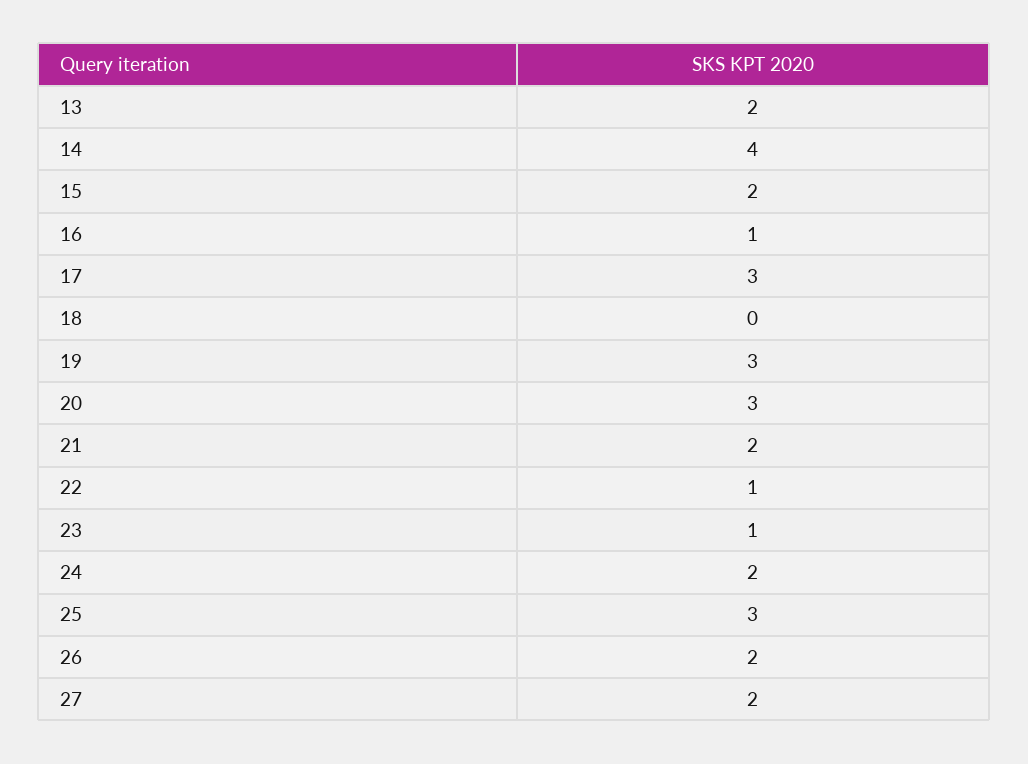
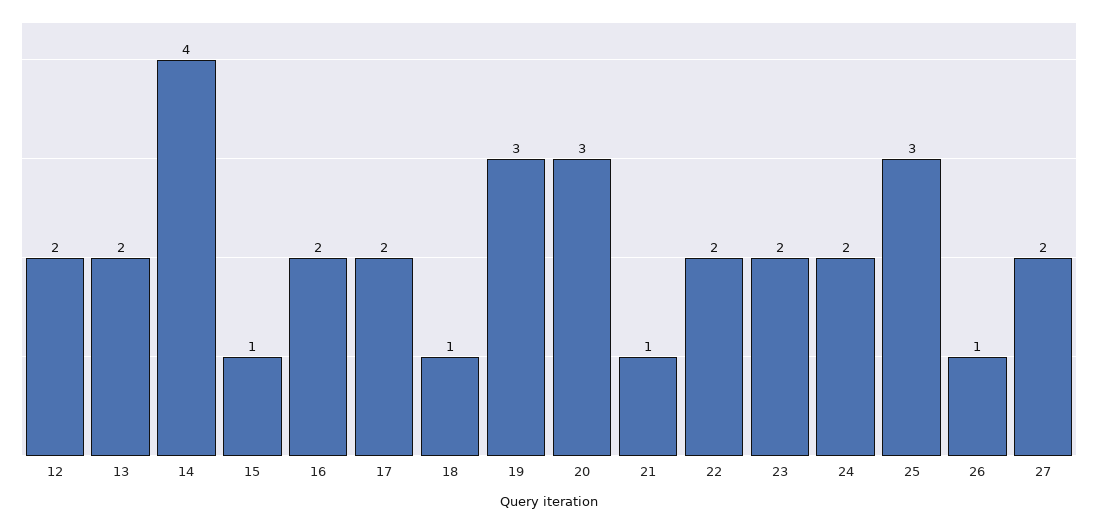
15: 2 -> 1
16: 1 -> 2
17: 3 -> 2
18: 0 -> 1
21: 2 -> 1
22: 1 -> 2
23: 1 -> 2
26: 2 -> 1
12: none -> 2

